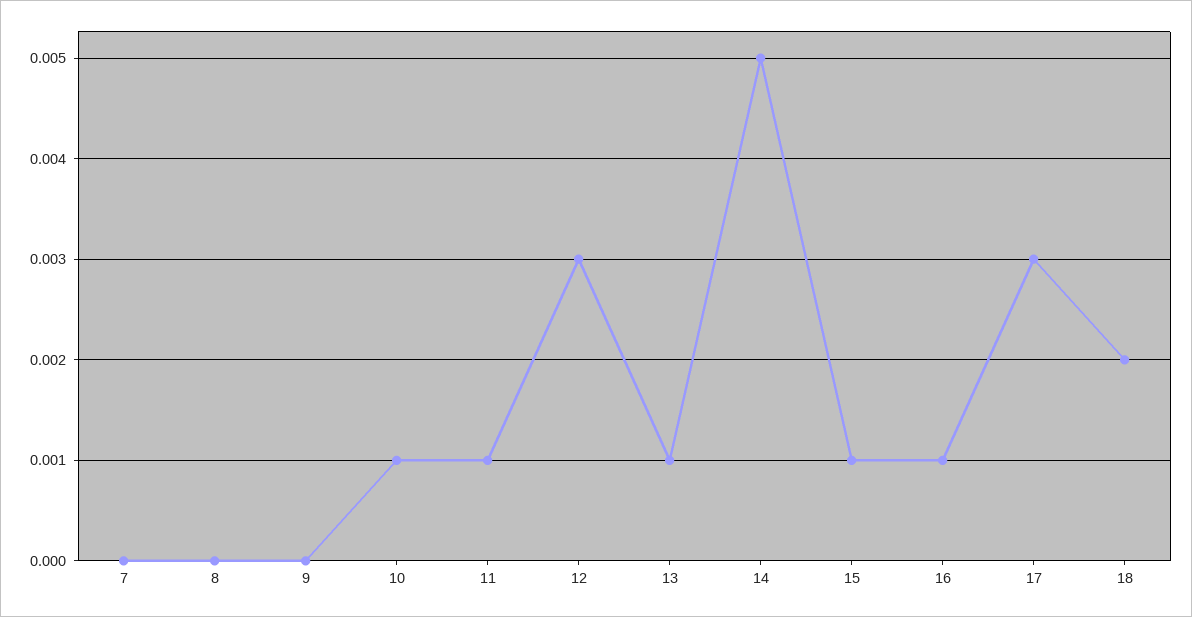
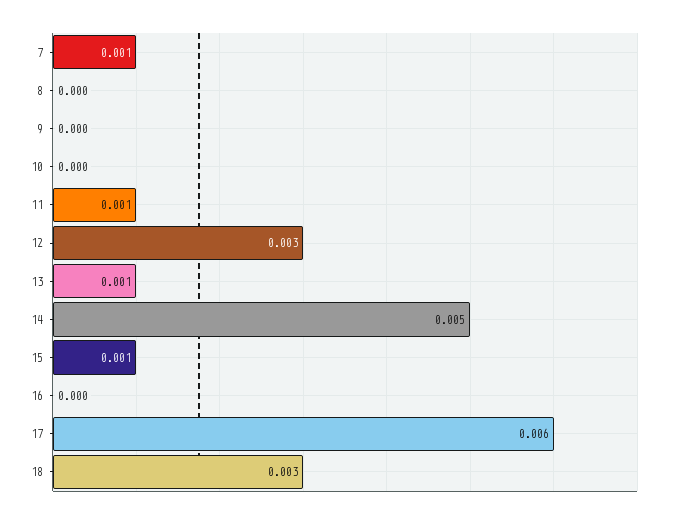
7: 0 -> 0.001
10: 0.001 -> 0
16: 0.001 -> 0
17: 0.003 -> 0.006
18: 0.002 -> 0.003

